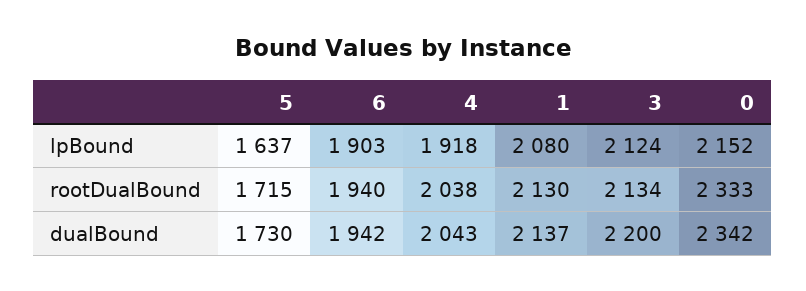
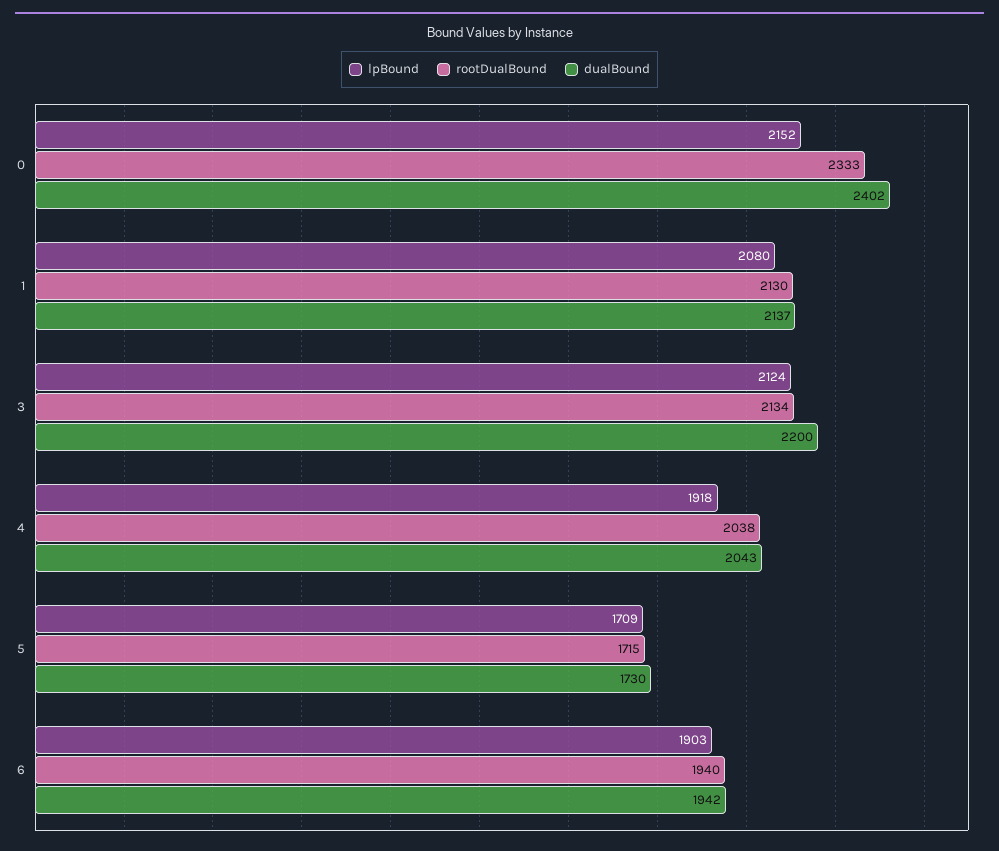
lpBound, 5: 1637 -> 1709
dualBound, 0: 2342 -> 2402

